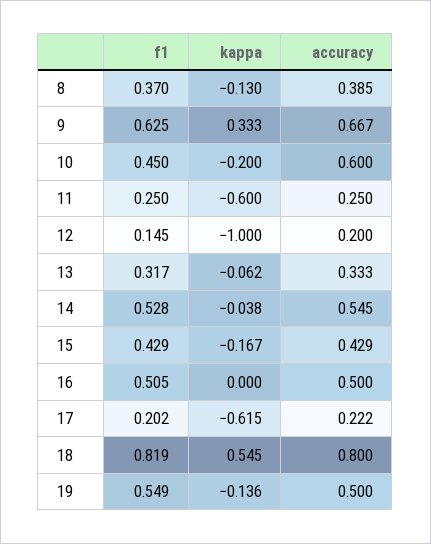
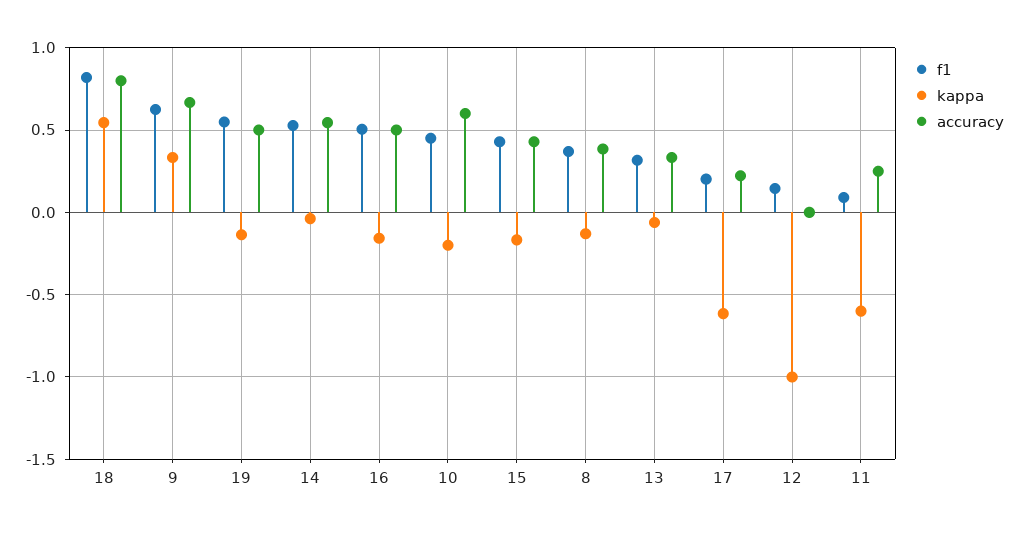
f1, 11: 0.25 -> 0.1
accuracy, 12: 0.2 -> 0
kappa, 16: 0 -> -0.15

